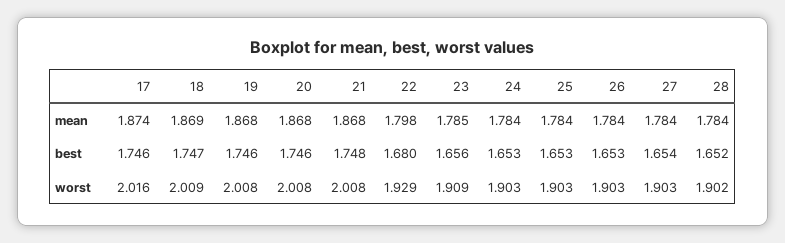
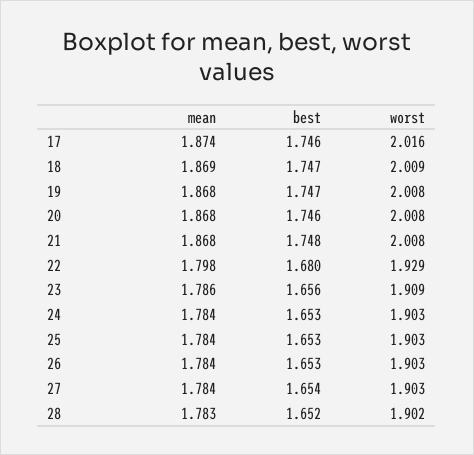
23, mean: 1.785 -> 1.786
28, mean: 1.784 -> 1.783
19, best: 1.746 -> 1.747

